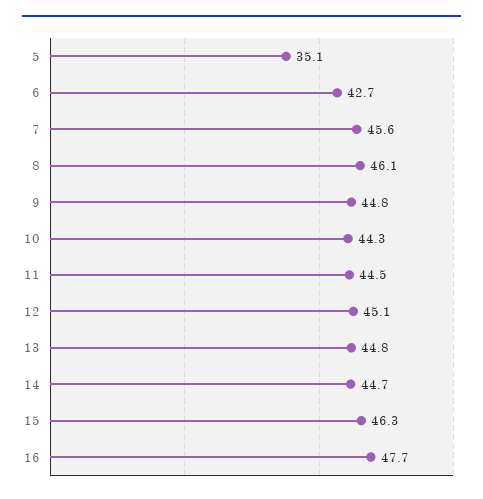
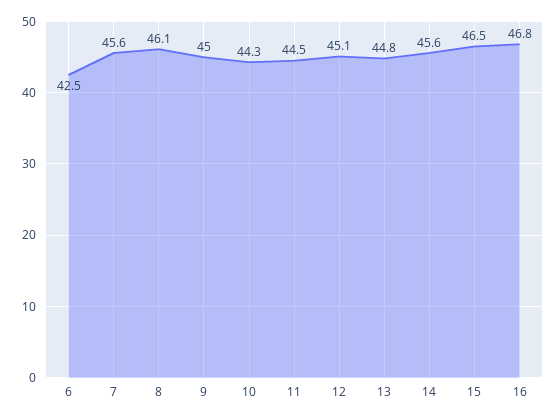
5: 35.1 -> none
6: 42.7 -> 42.5
9: 44.8 -> 45
14: 44.7 -> 45.6
15: 46.3 -> 46.5
16: 47.7 -> 46.8

